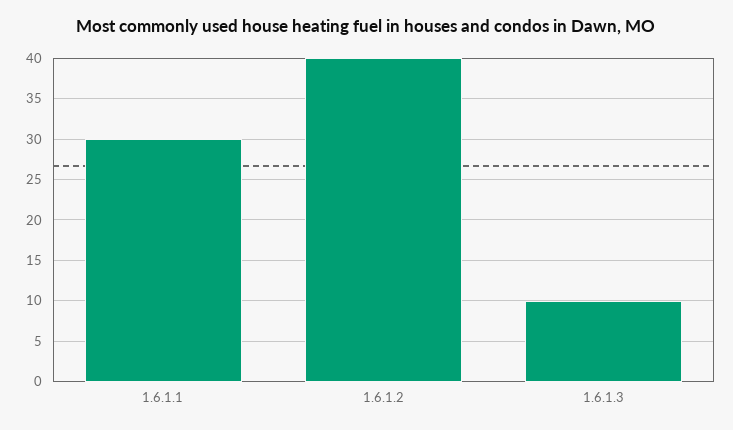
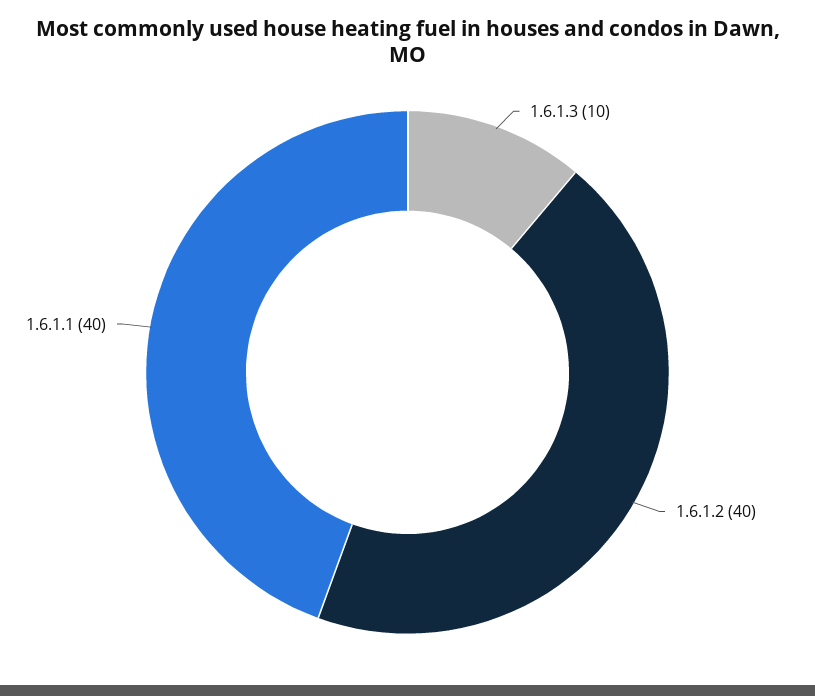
1.6.1.1: 30 -> 40

